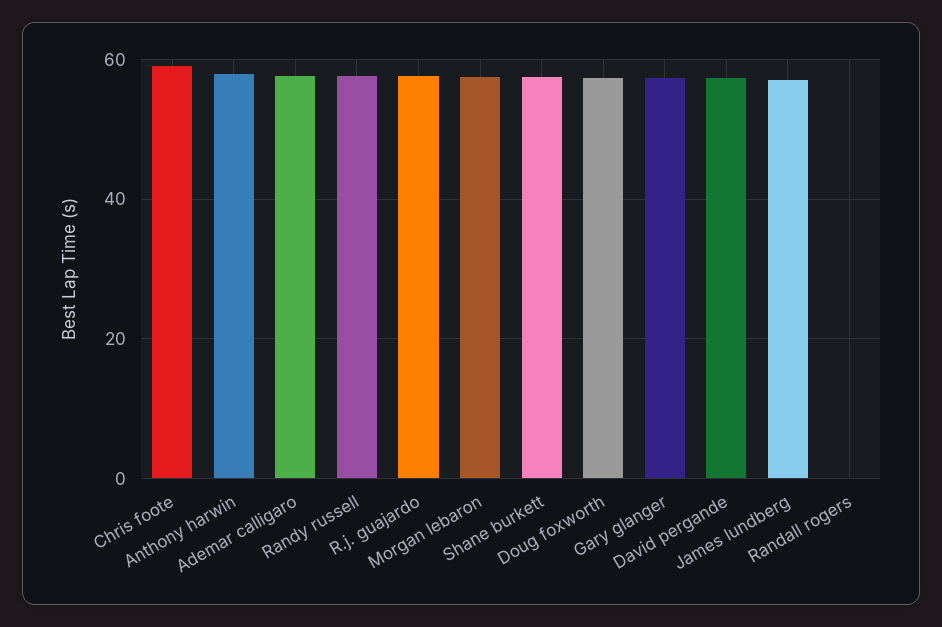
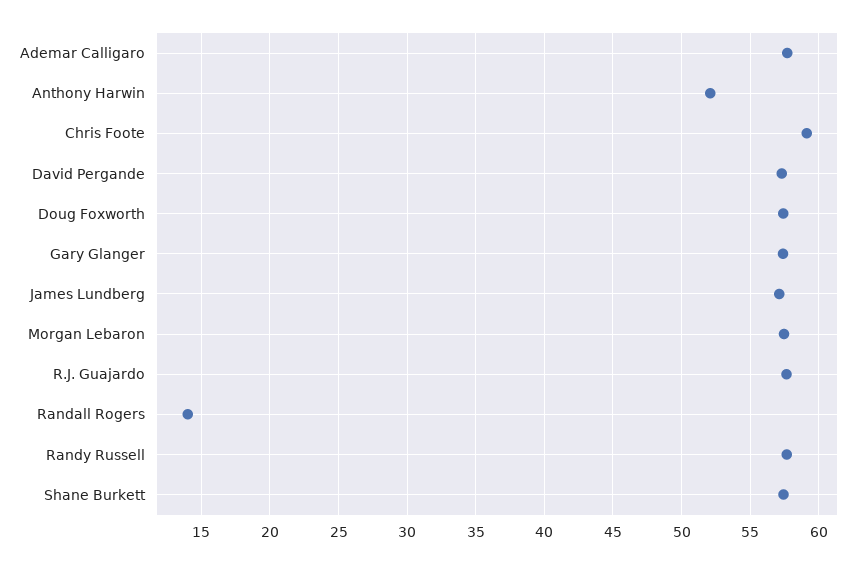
Anthony harwin: 58 -> 52
Randall rogers: 0 -> 14

